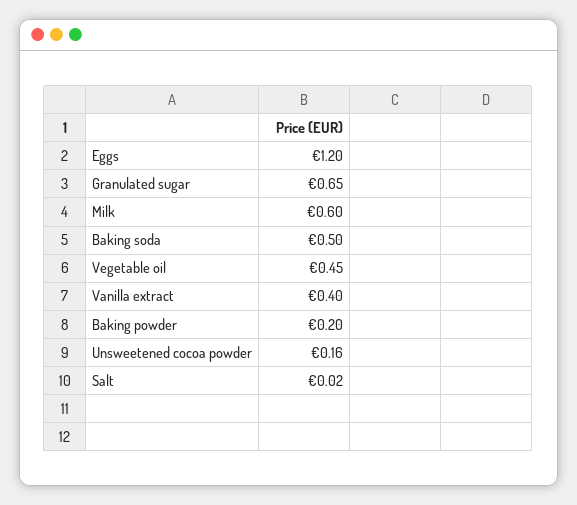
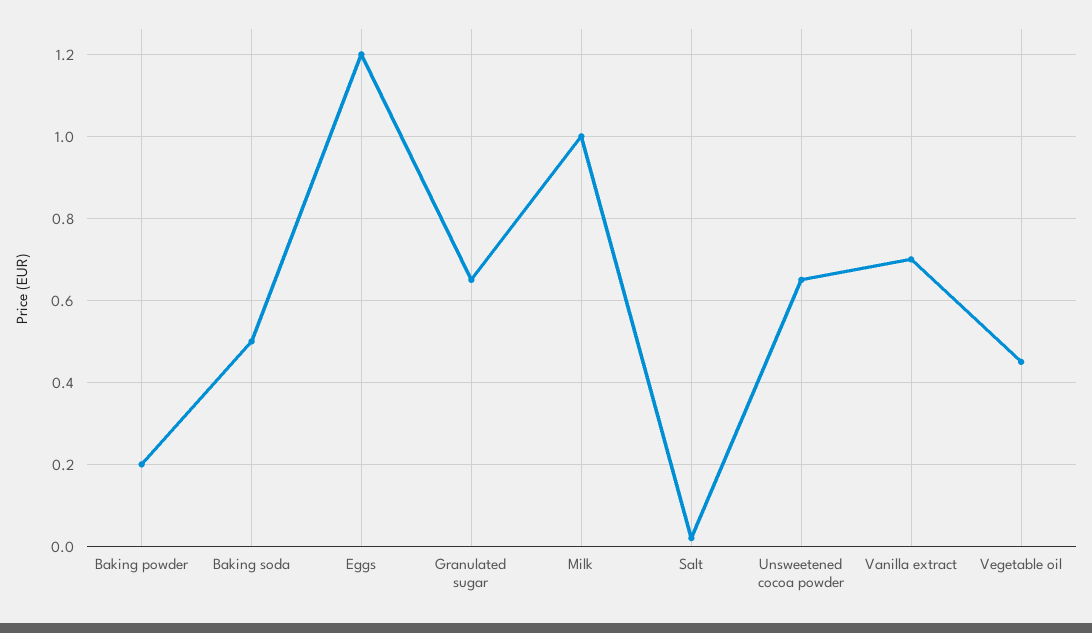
Milk: 0.6 -> 1
Vanilla extract: 0.4 -> 0.7
Unsweetened cocoa powder: 0.16 -> 0.65

